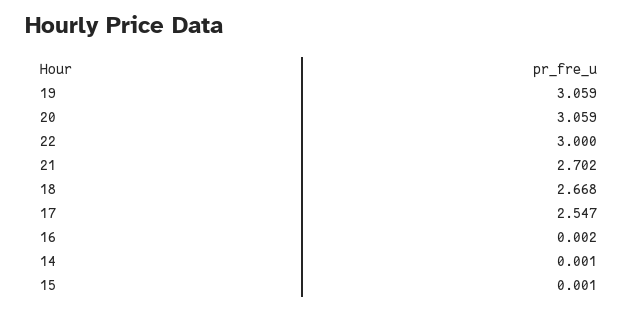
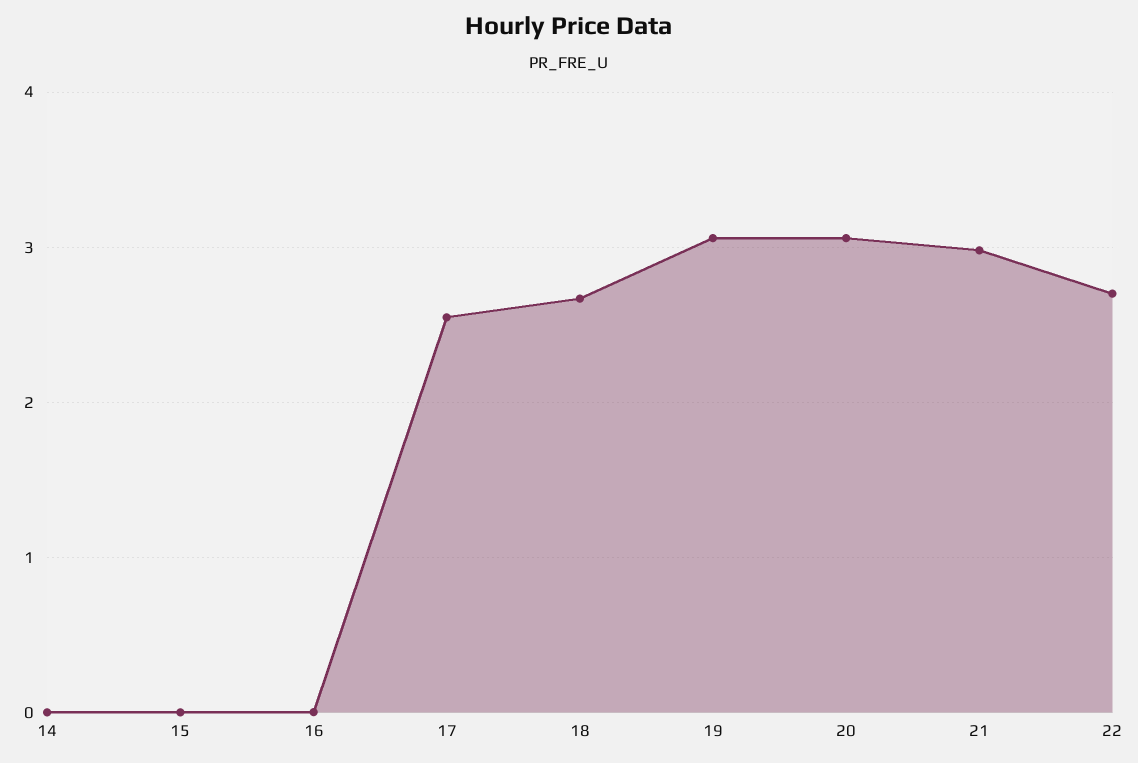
22: 3 -> 2.7
21: 2.702 -> 3

